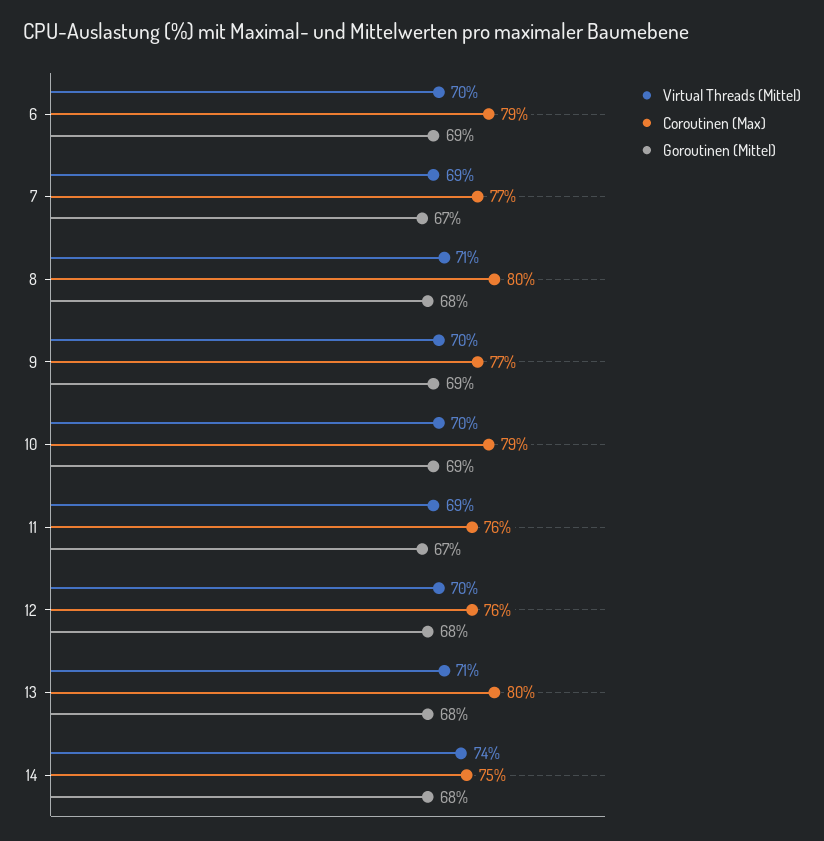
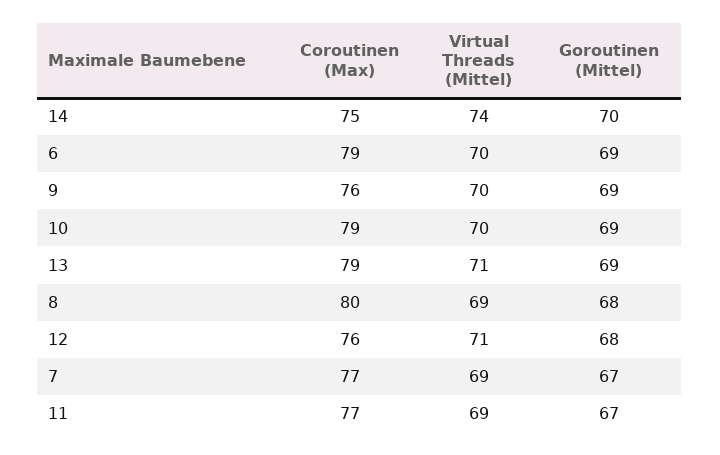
Virtual Threads (Mittel), 8: 71 -> 69
Coroutinen (Max), 9: 77 -> 76
Coroutinen (Max), 11: 76 -> 77
Virtual Threads (Mittel), 12: 70 -> 71
Coroutinen (Max), 13: 80 -> 79
Goroutinen (Mittel), 13: 68 -> 69
Goroutinen (Mittel), 14: 68 -> 70

